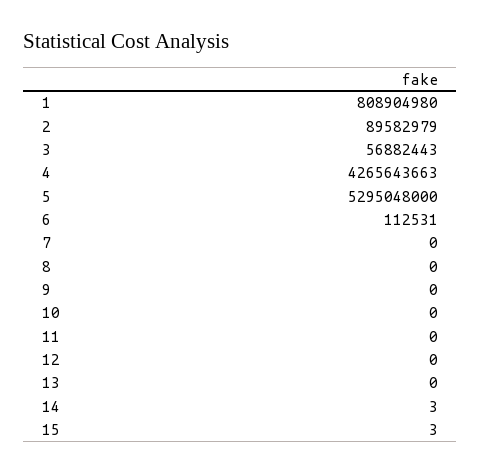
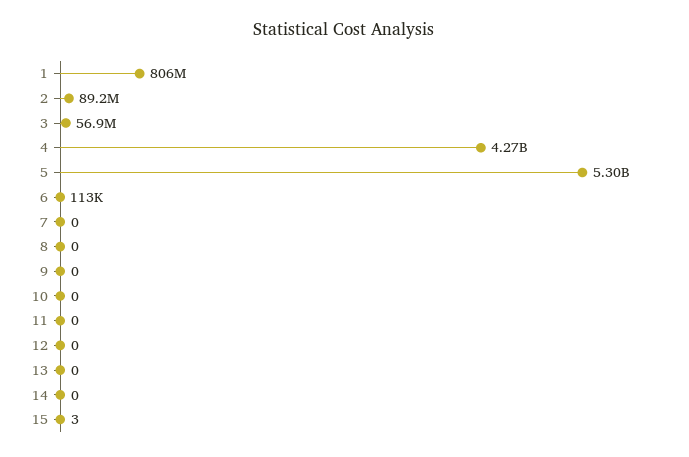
1: 808904980 -> 806000000
2: 89582979 -> 89200000
14: 3 -> 0

